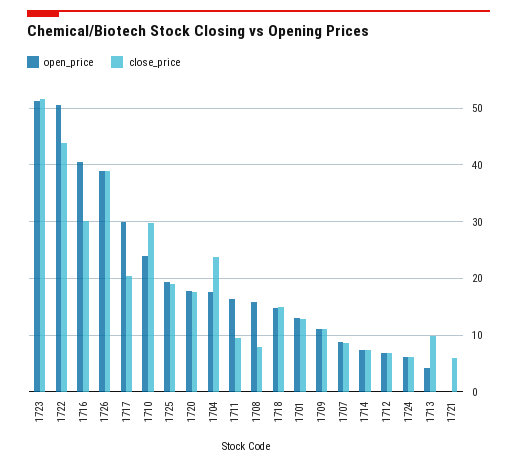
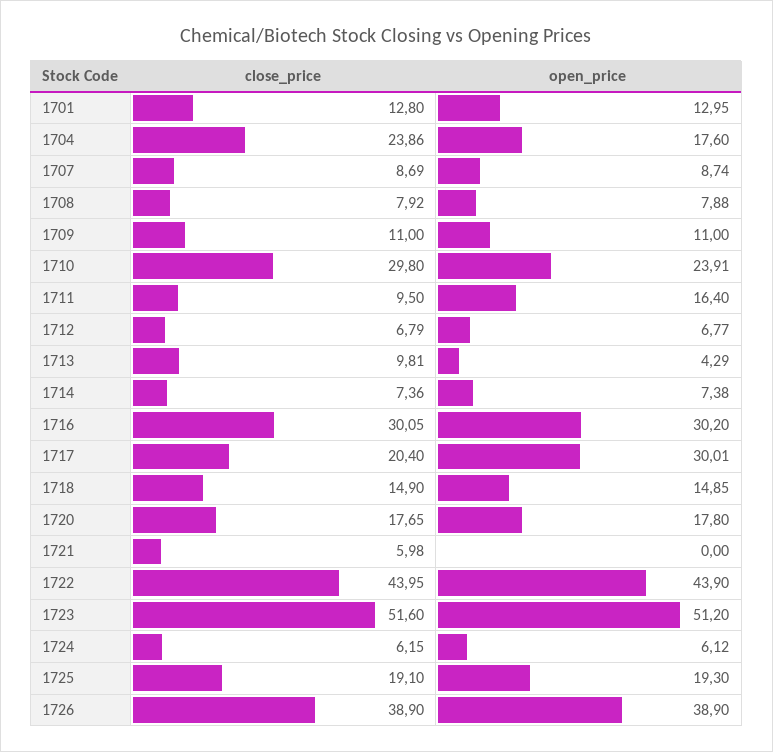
open_price, 1722: 50 -> 43.9
open_price, 1716: 40 -> 30.2
open_price, 1708: 16 -> 7.88

